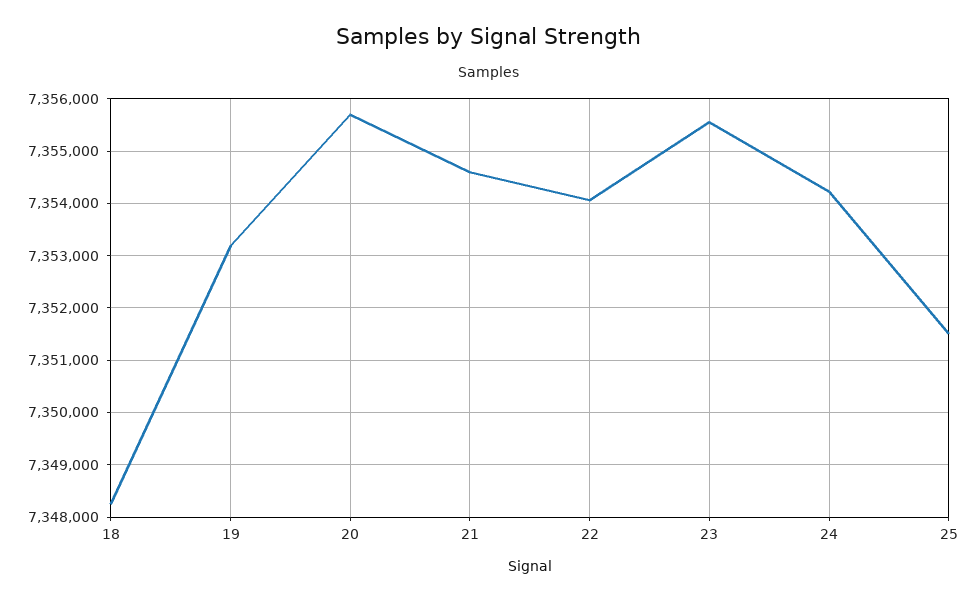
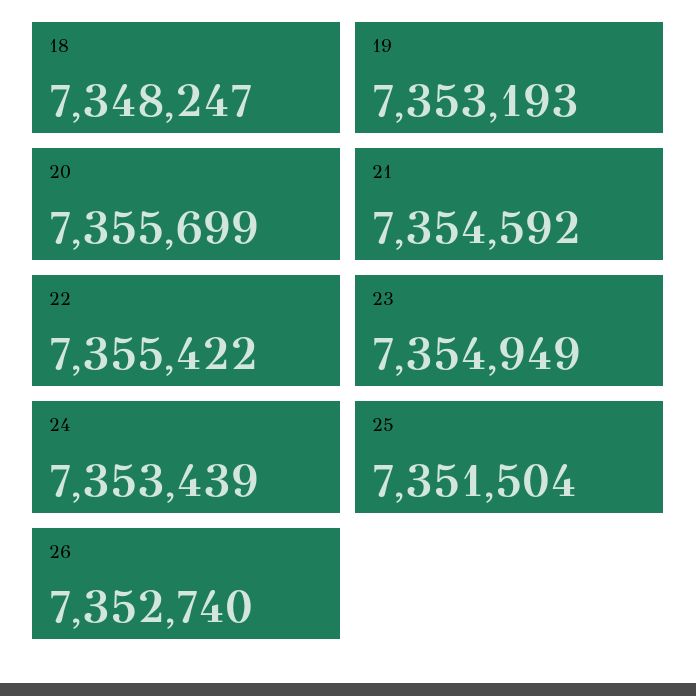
22: 7354000 -> 7355422
23: 7355600 -> 7354949
24: 7354200 -> 7353439
26: none -> 7352740

